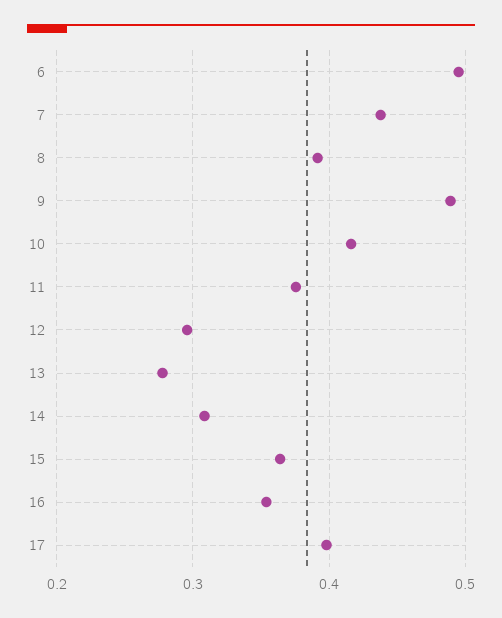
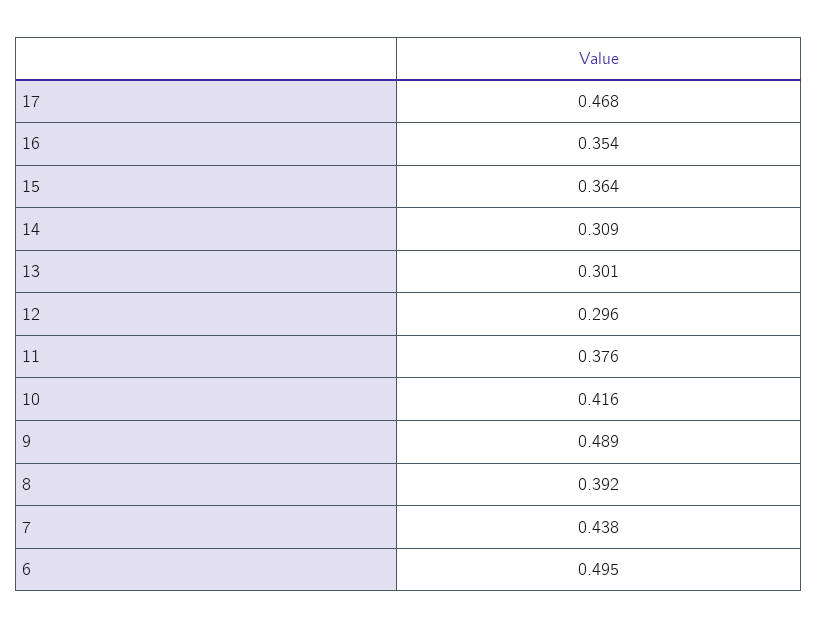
13: 0.28 -> 0.301
17: 0.4 -> 0.468

